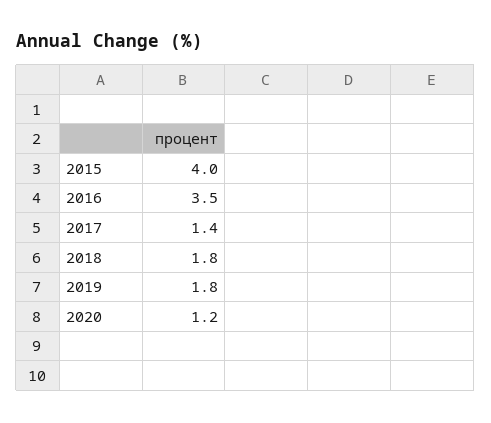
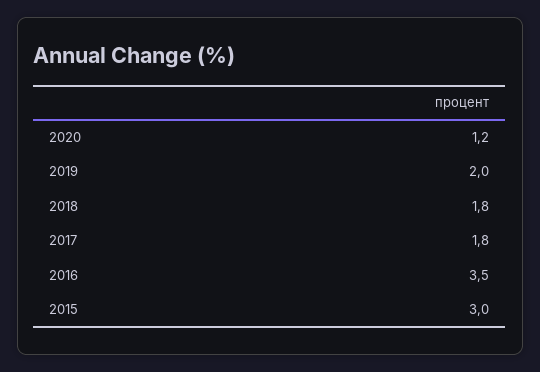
2015: 4 -> 3
2017: 1.4 -> 1.8
2019: 1.8 -> 2

